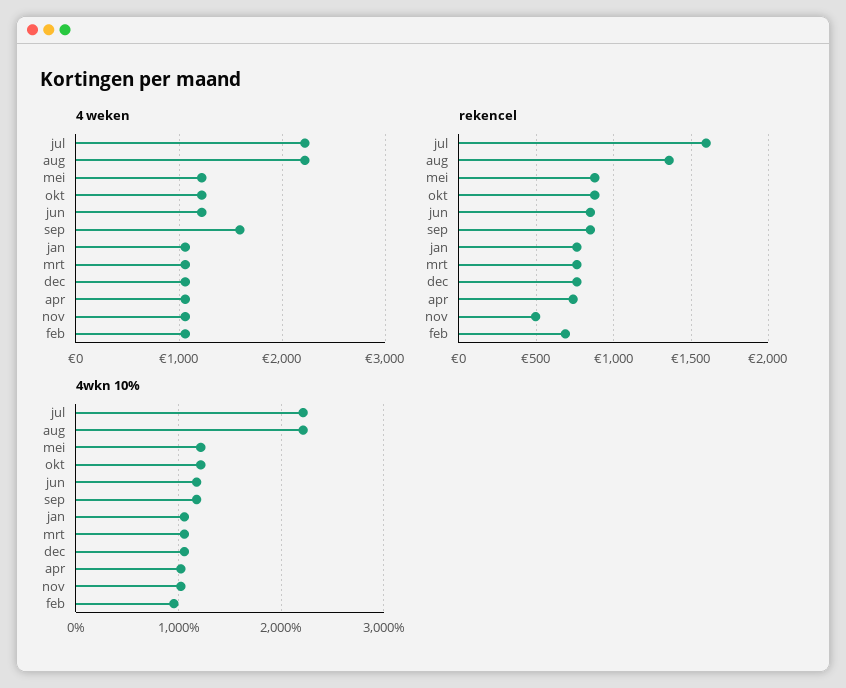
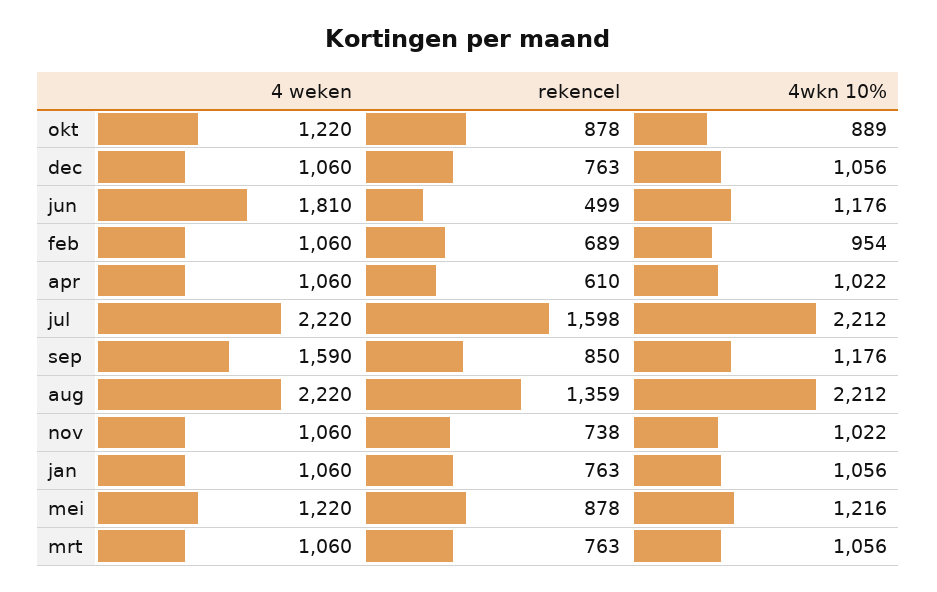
4 weken, jun: 1200 -> 1810
rekencel, jun: 850 -> 499
rekencel, apr: 750 -> 610
rekencel, nov: 500 -> 738
4wkn 10%, okt: 1200 -> 889

